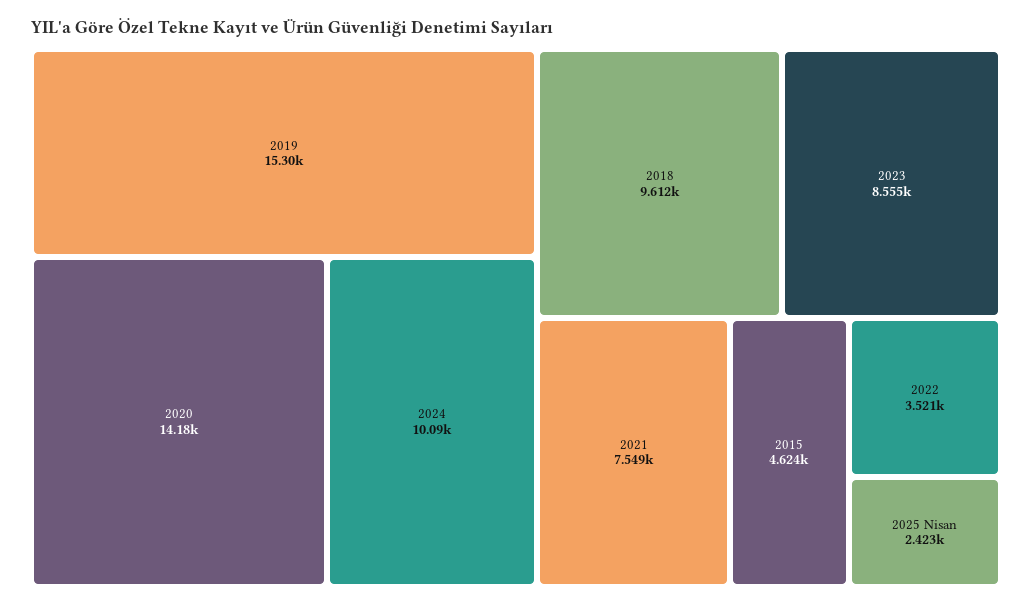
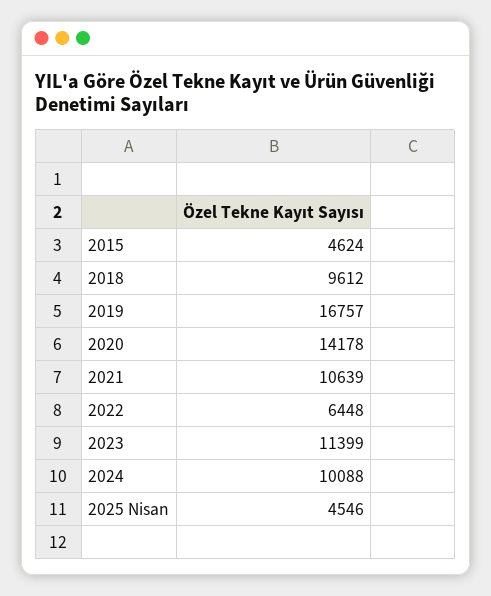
2019: 15300 -> 16757
2023: 8555 -> 11399
2021: 7549 -> 10639
2022: 3521 -> 6448
2025 Nisan: 2423 -> 4546

